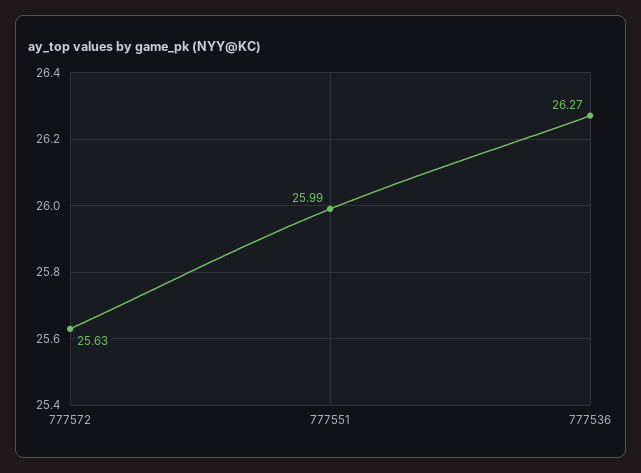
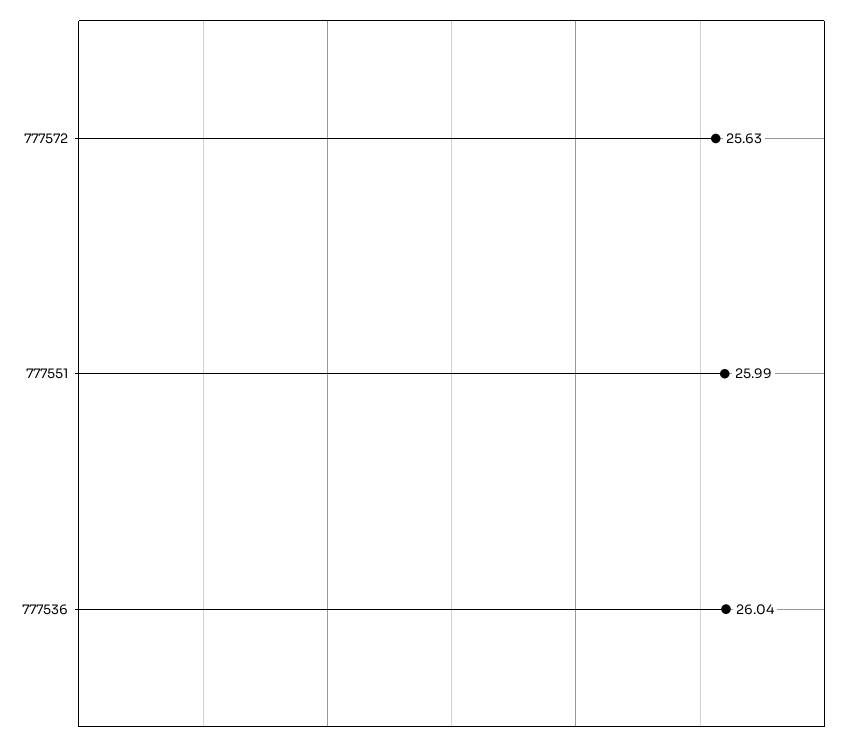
777536: 26.27 -> 26.04

